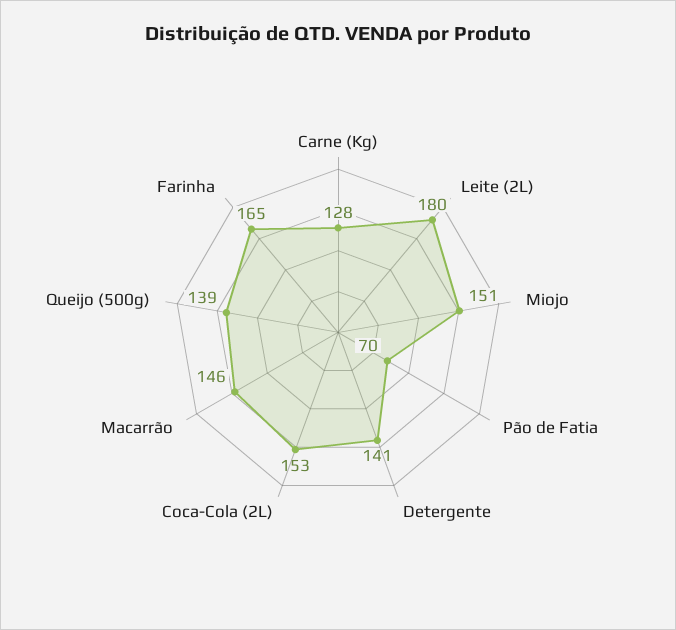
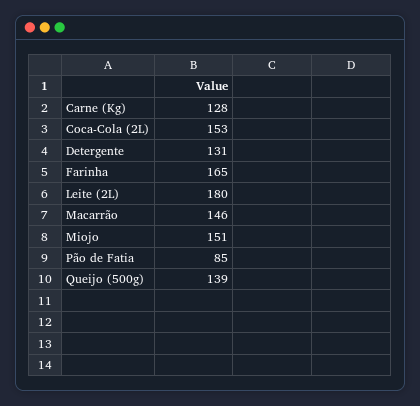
Pão de Fatia: 70 -> 85
Detergente: 141 -> 131

